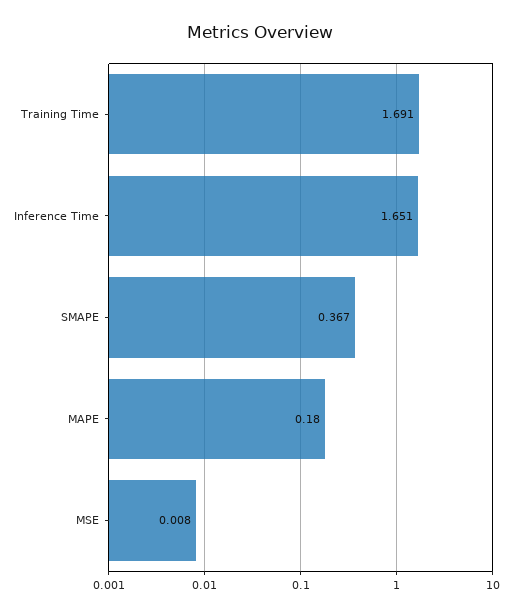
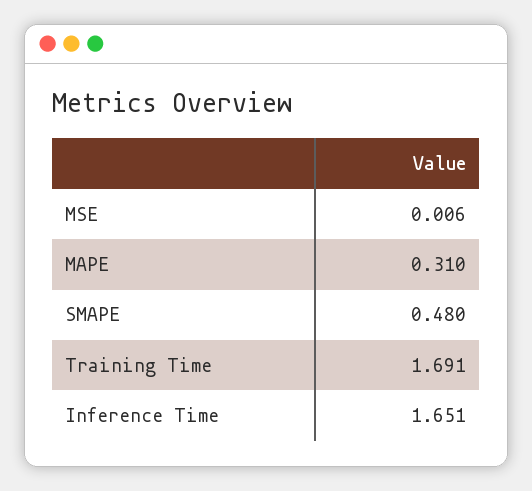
SMAPE: 0.367 -> 0.48
MAPE: 0.18 -> 0.31
MSE: 0.008 -> 0.006

